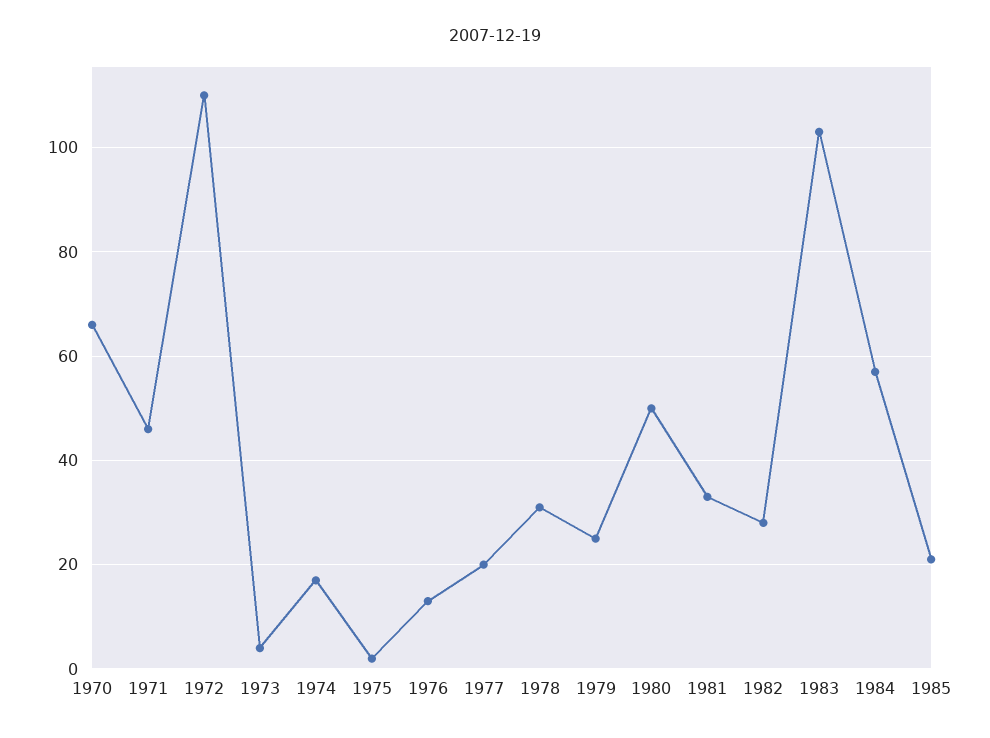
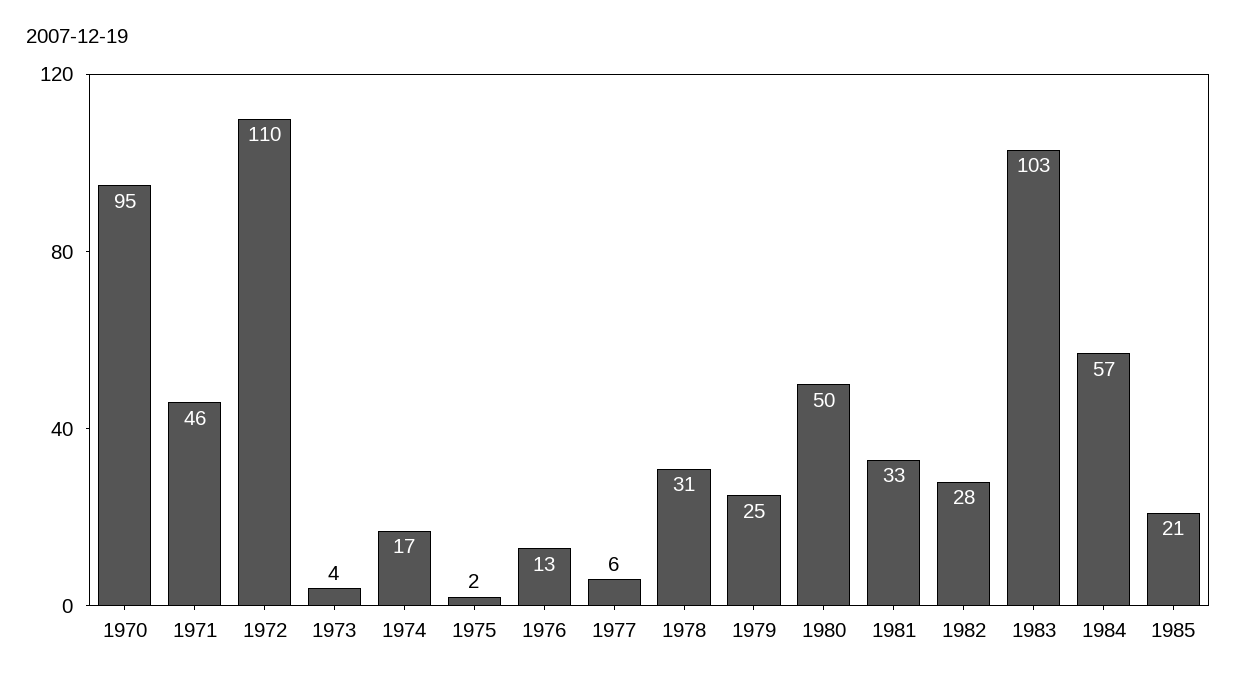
1970: 65 -> 95
1977: 20 -> 6

